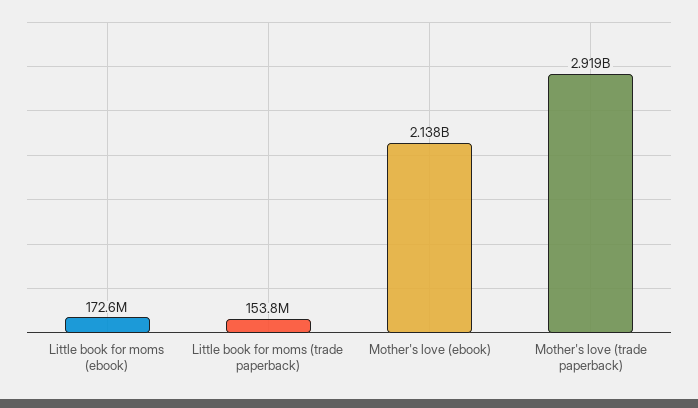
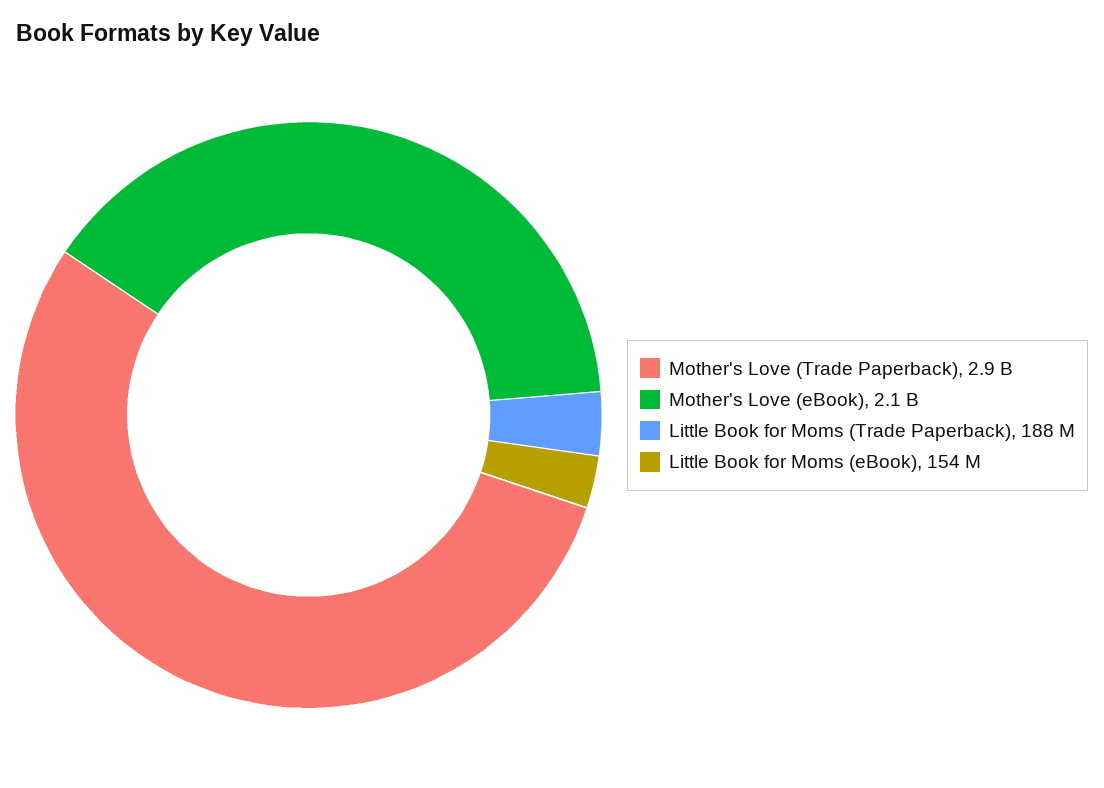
Little book for moms (ebook): 172600000 -> 154000000
Little book for moms (trade paperback): 153800000 -> 188000000

